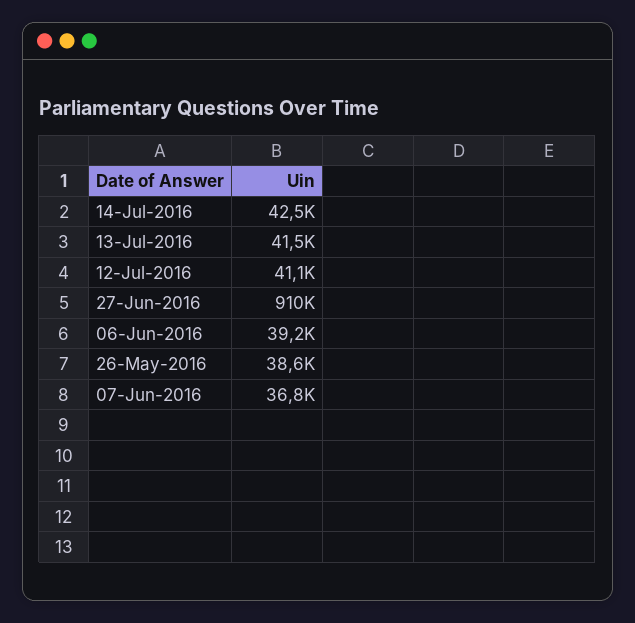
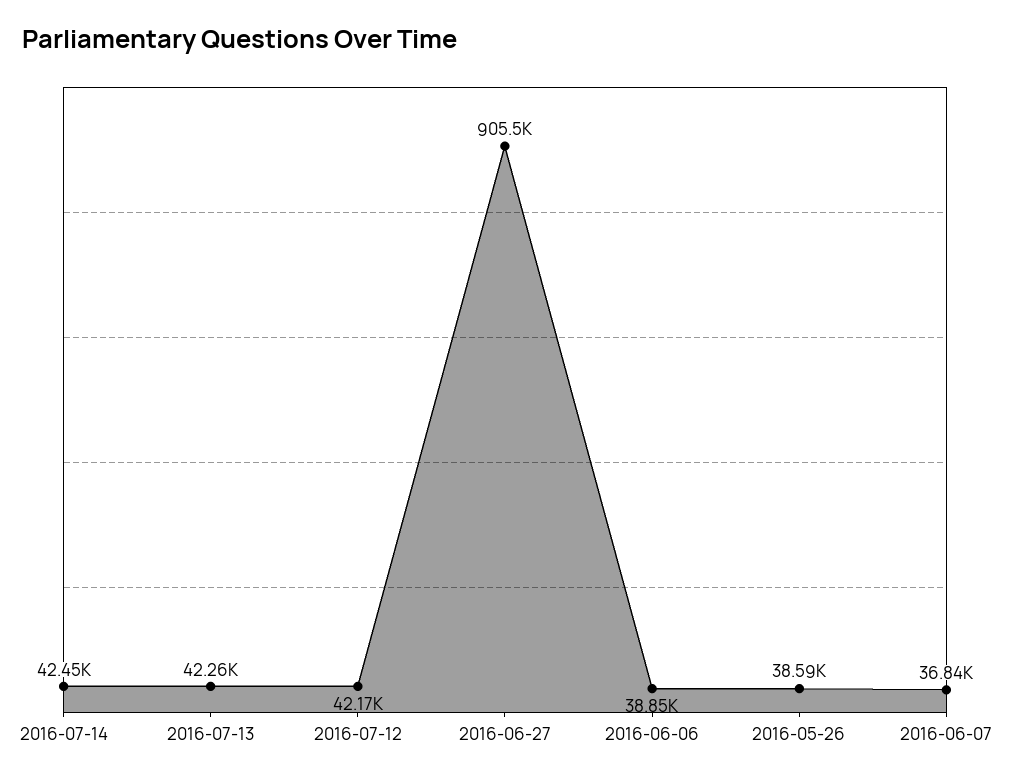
13-Jul-2016: 41500 -> 42260
12-Jul-2016: 41100 -> 42170
27-Jun-2016: 910000 -> 905500
06-Jun-2016: 39200 -> 38850

